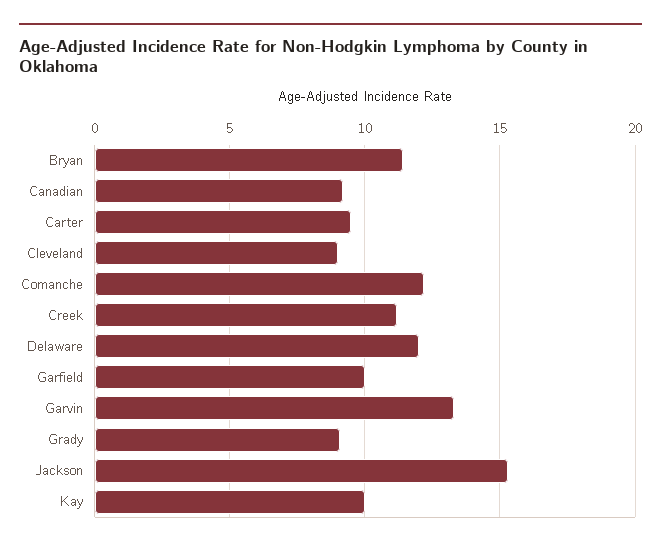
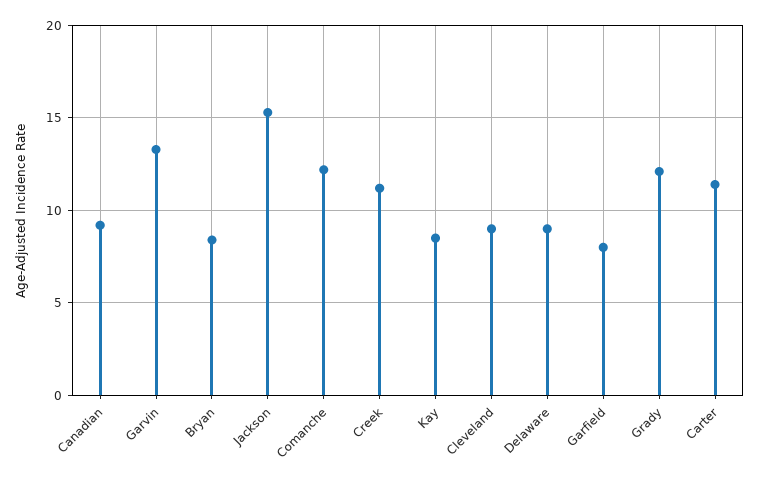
Bryan: 11.5 -> 8.5
Carter: 9.5 -> 11.5
Delaware: 12 -> 9
Garfield: 10 -> 8
Grady: 9 -> 12
Kay: 10 -> 8.5

